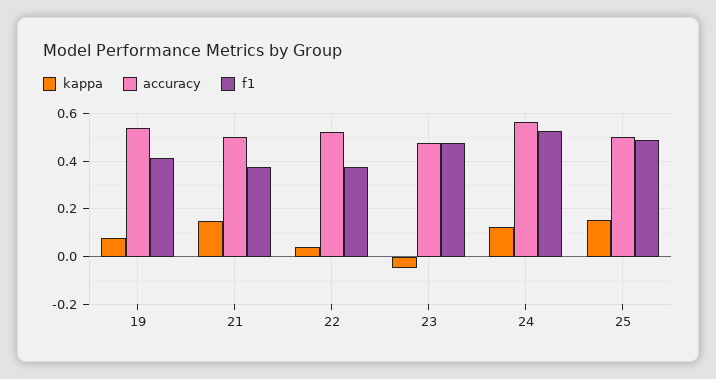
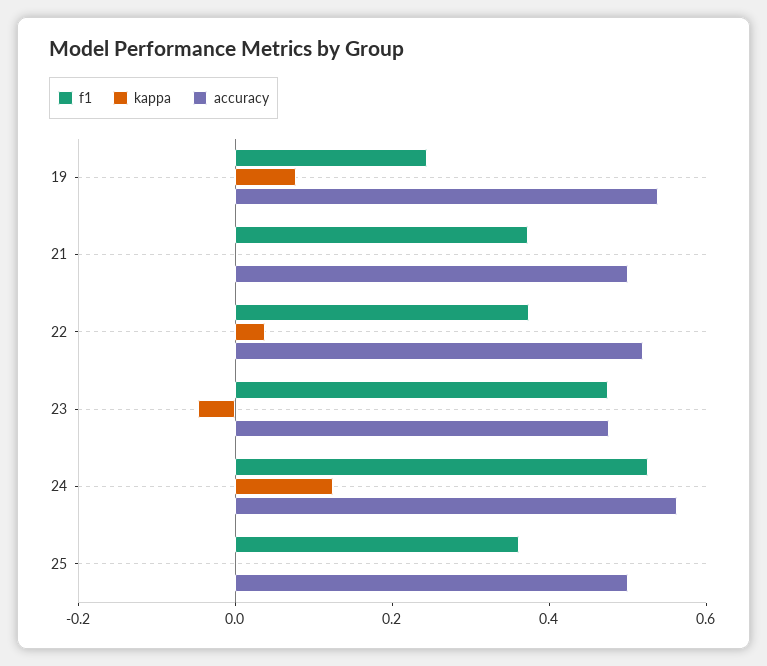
f1, 19: 0.4 -> 0.25
kappa, 21: 0.15 -> 0
kappa, 25: 0.15 -> 0
f1, 25: 0.5 -> 0.35

